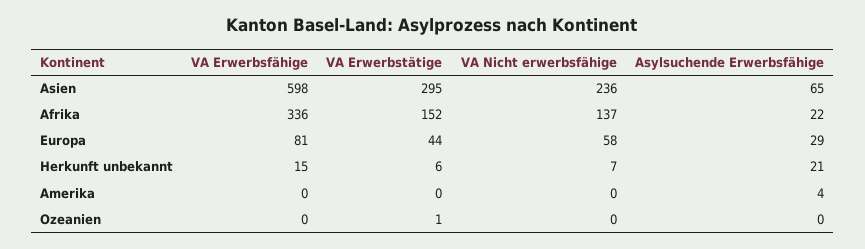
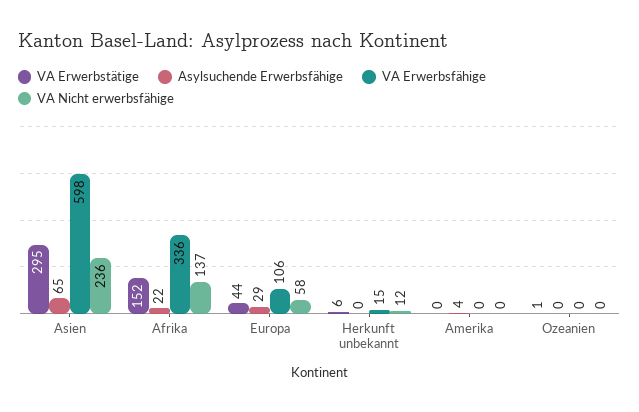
VA Erwerbsfähige, Europa: 81 -> 106
VA Nicht erwerbsfähige, Herkunft unbekannt: 7 -> 12
Asylsuchende Erwerbsfähige, Herkunft unbekannt: 21 -> 0

